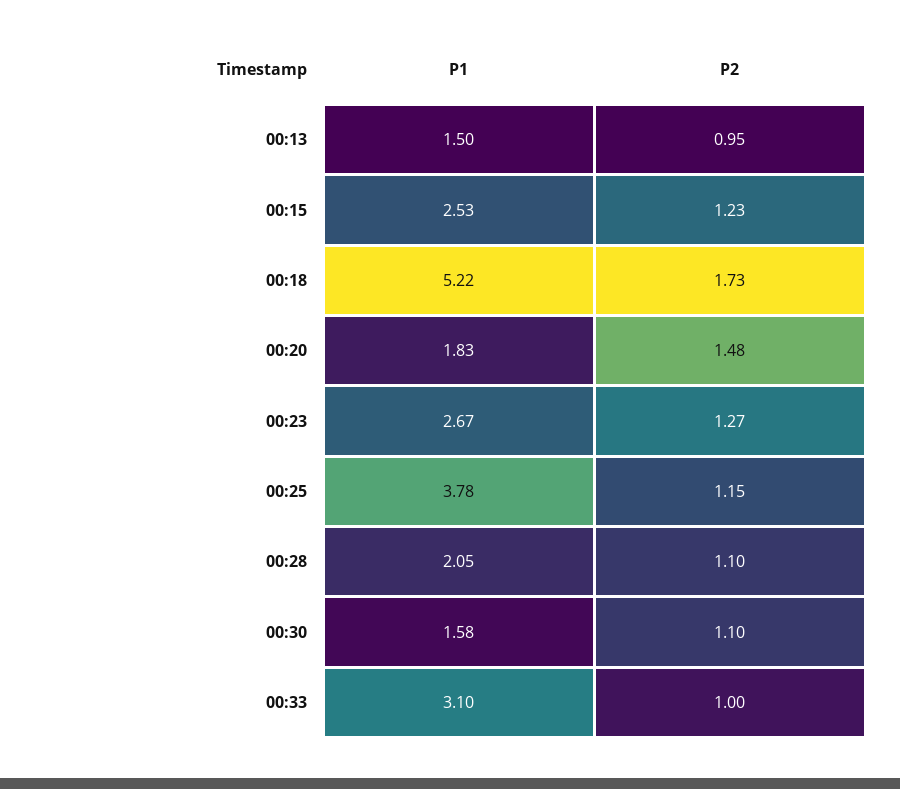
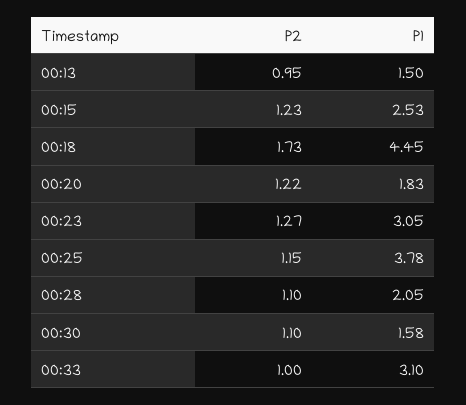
P1, 00:18: 5.22 -> 4.45
P2, 00:20: 1.48 -> 1.22
P1, 00:23: 2.67 -> 3.05

